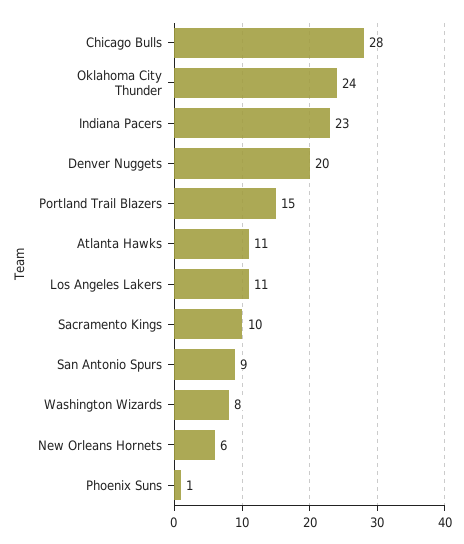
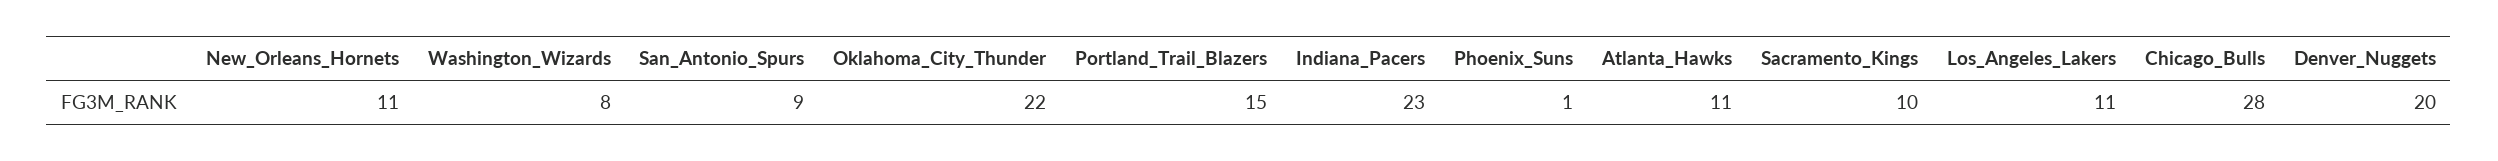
Oklahoma City Thunder: 24 -> 22
New Orleans Hornets: 6 -> 11

